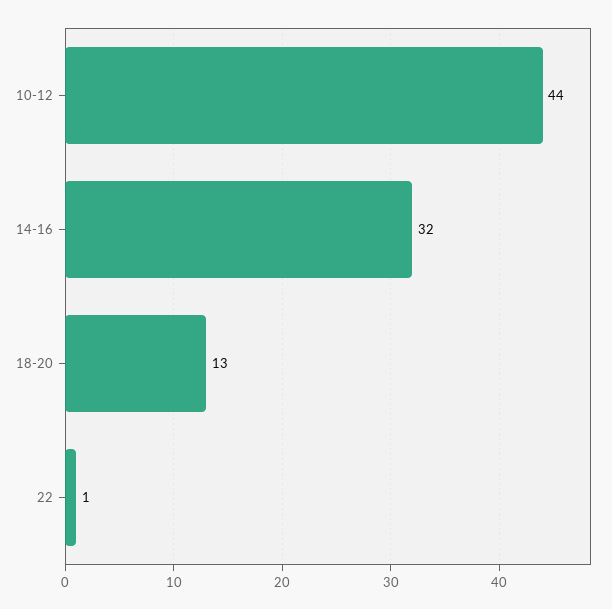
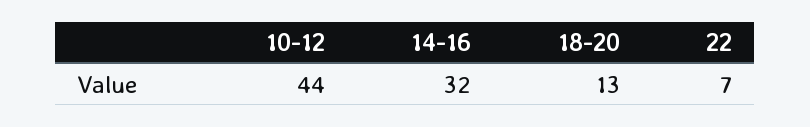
22: 1 -> 7

